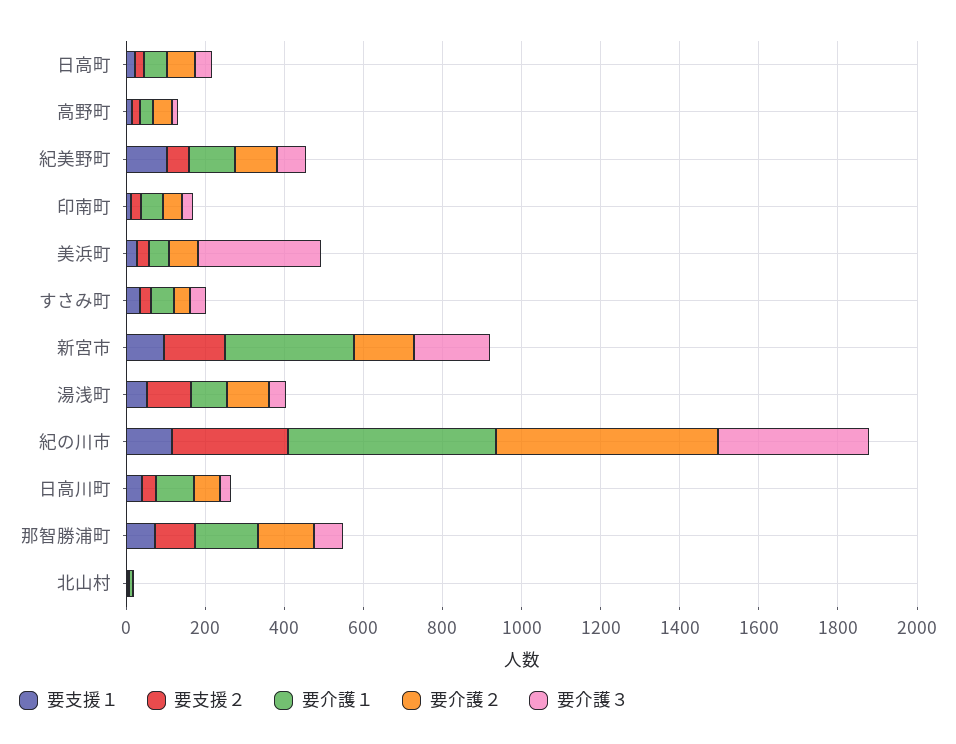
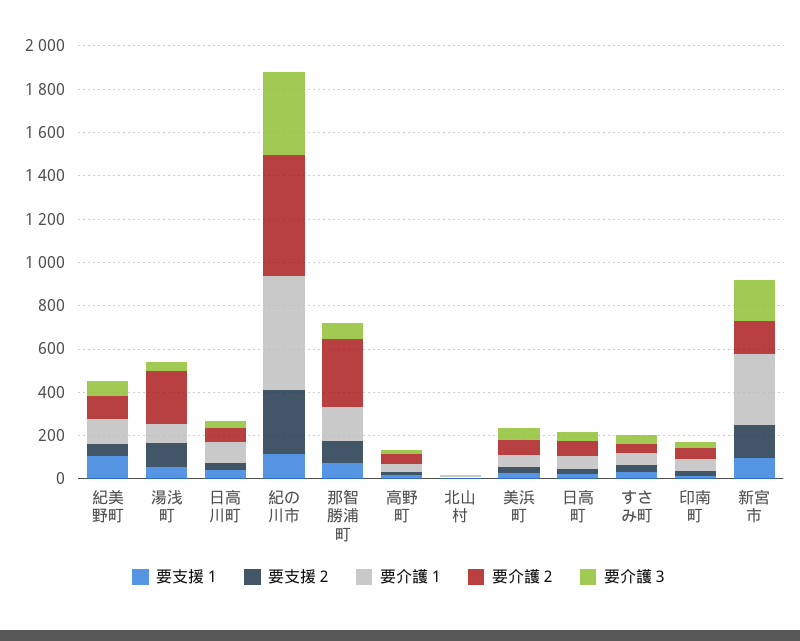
要介護３, 美浜町: 300 -> 50
要介護２, 湯浅町: 100 -> 250
要介護２, 那智勝浦町: 150 -> 300

